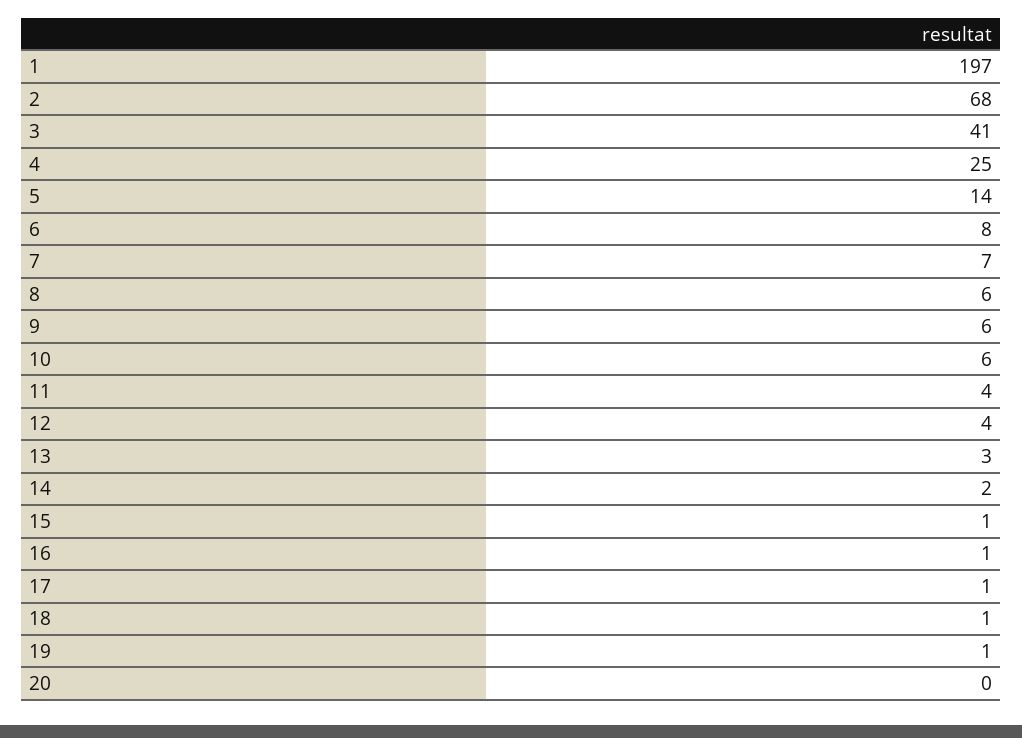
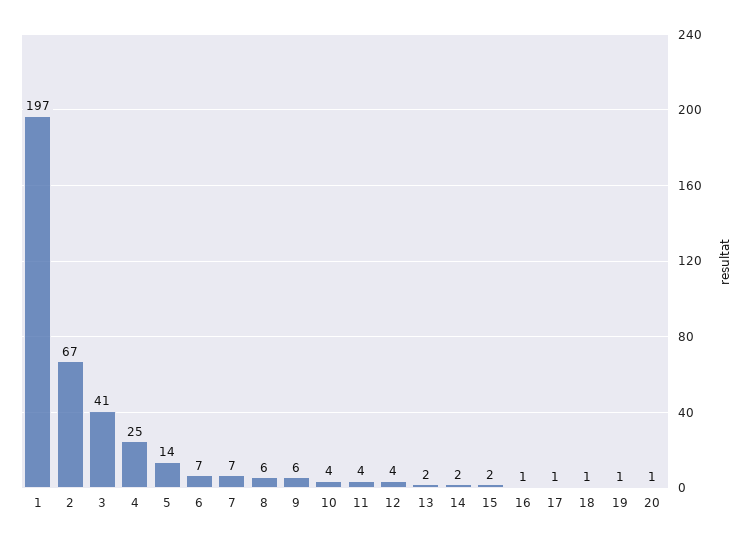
2: 68 -> 67
6: 8 -> 7
10: 6 -> 4
13: 3 -> 2
15: 1 -> 2
20: 0 -> 1

